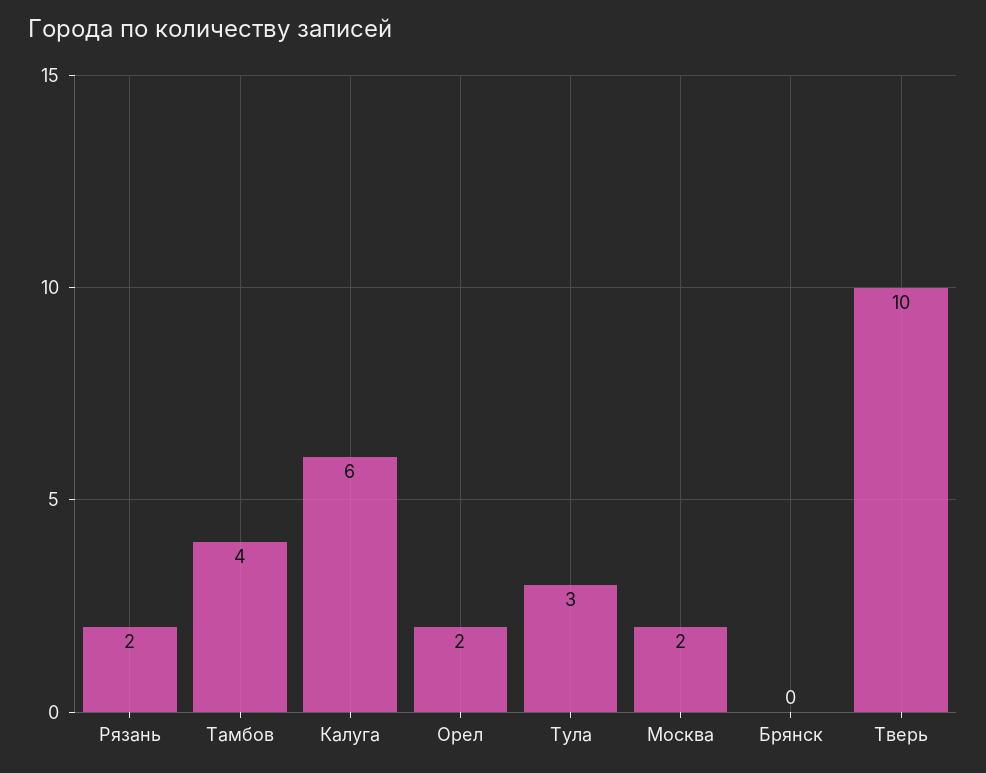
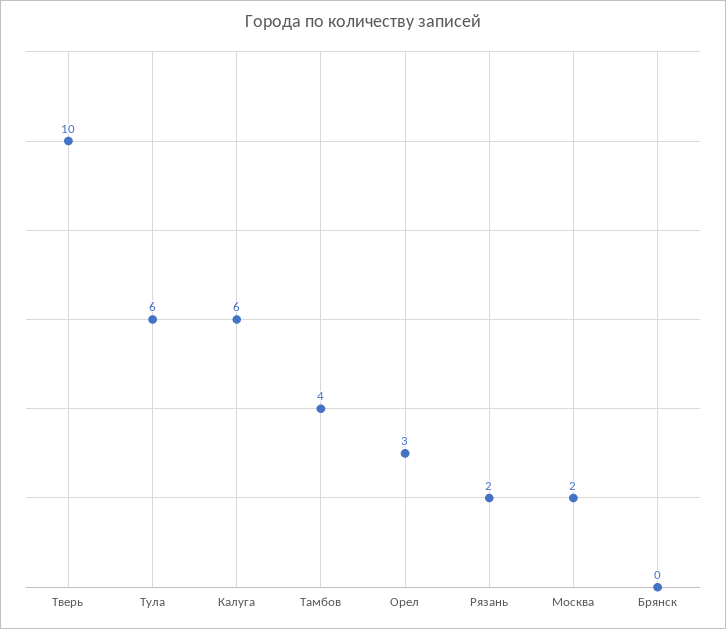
Орел: 2 -> 3
Тула: 3 -> 6

